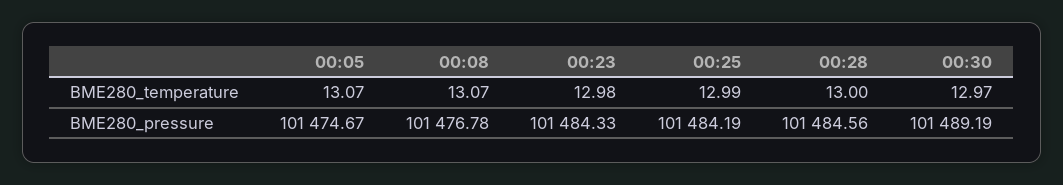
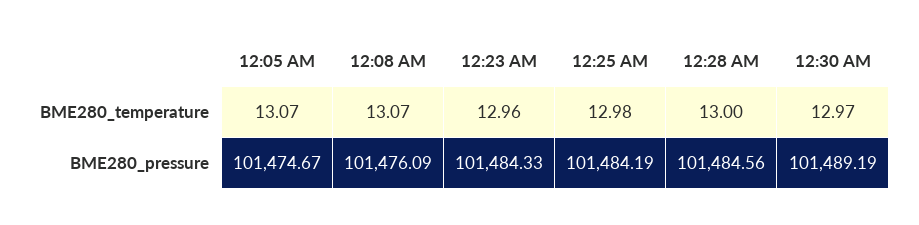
00:23, BME280_temperature: 12.98 -> 12.96
00:25, BME280_temperature: 12.99 -> 12.98
00:08, BME280_pressure: 101476.78 -> 101476.09

